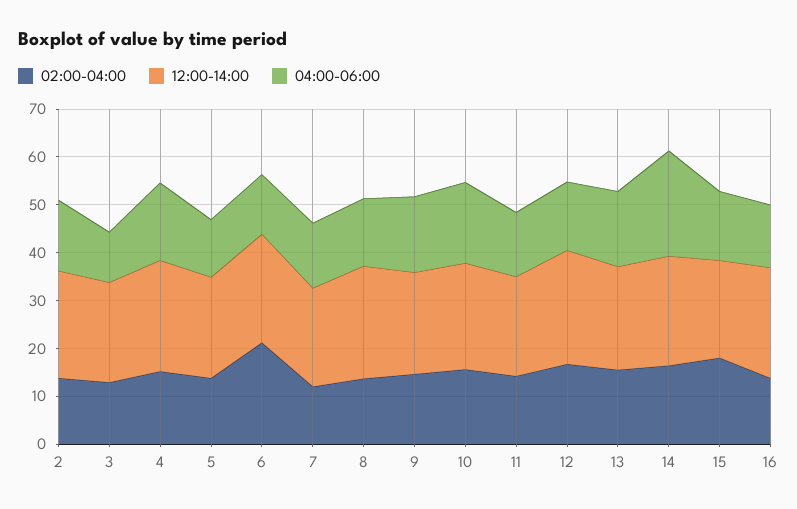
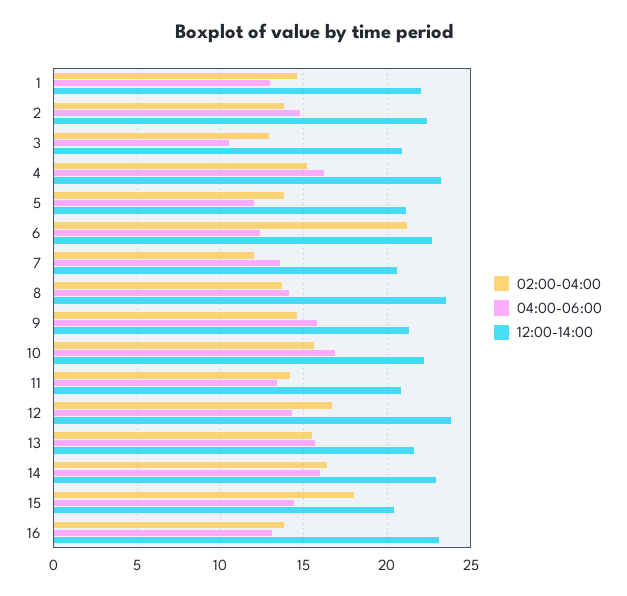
04:00-06:00, 14: 22 -> 16
02:00-04:00, 1: none -> 14.5
04:00-06:00, 1: none -> 13
12:00-14:00, 1: none -> 22

